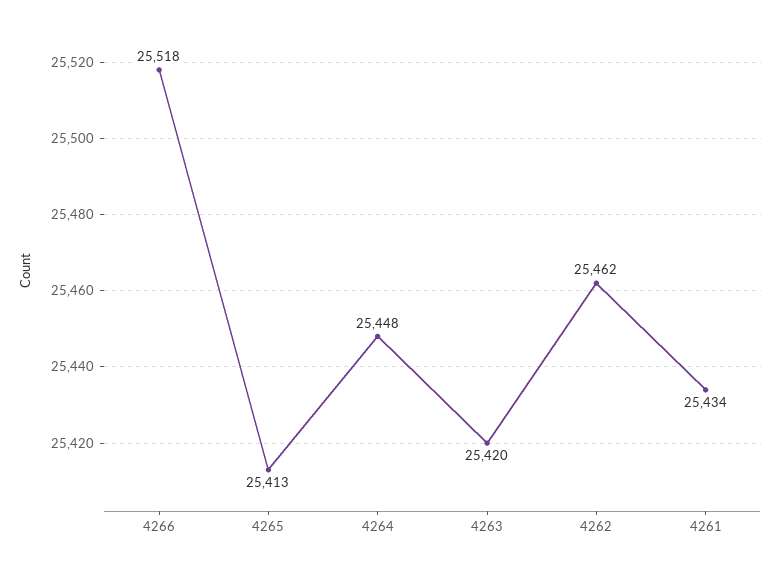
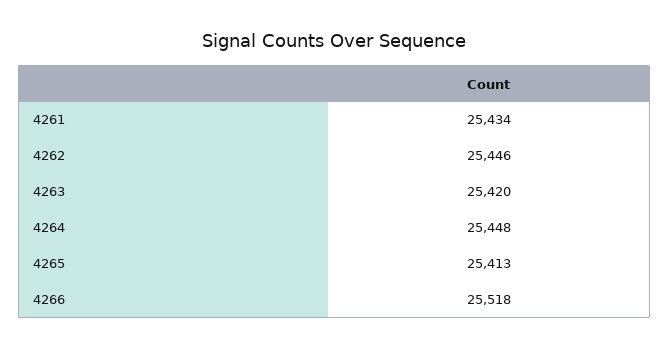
4262: 25462 -> 25446

